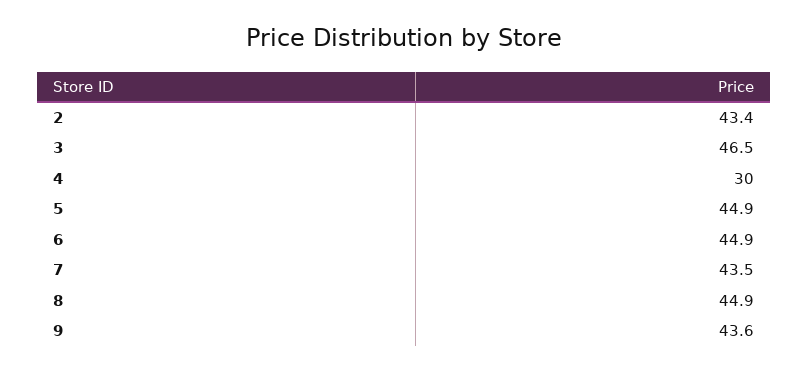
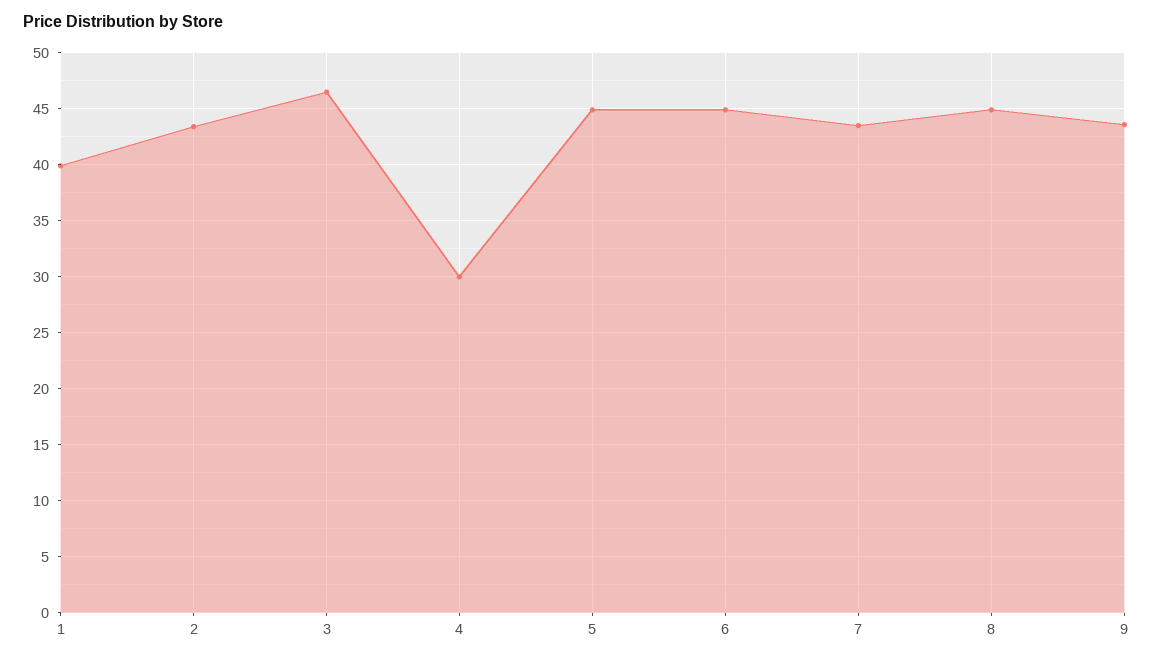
1: none -> 40

